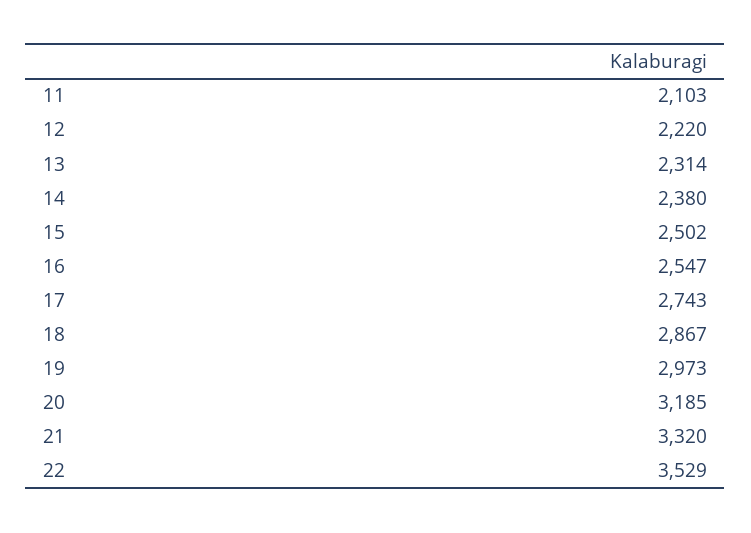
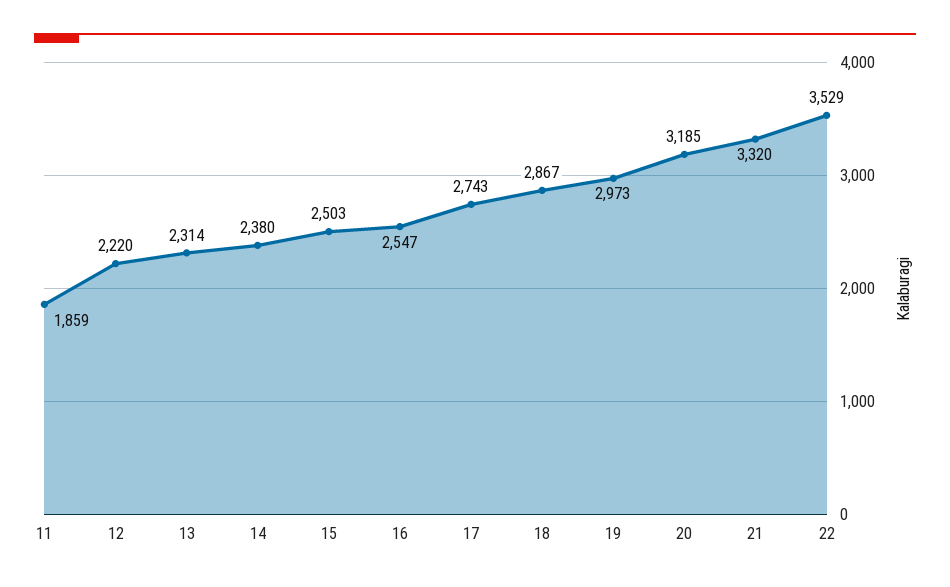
11: 2103 -> 1859
15: 2502 -> 2503

